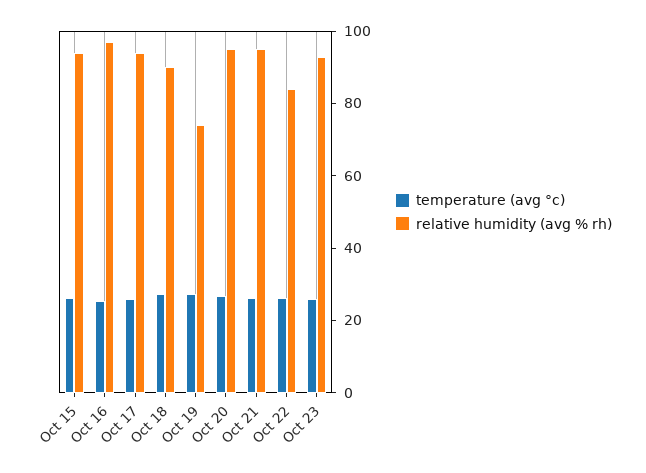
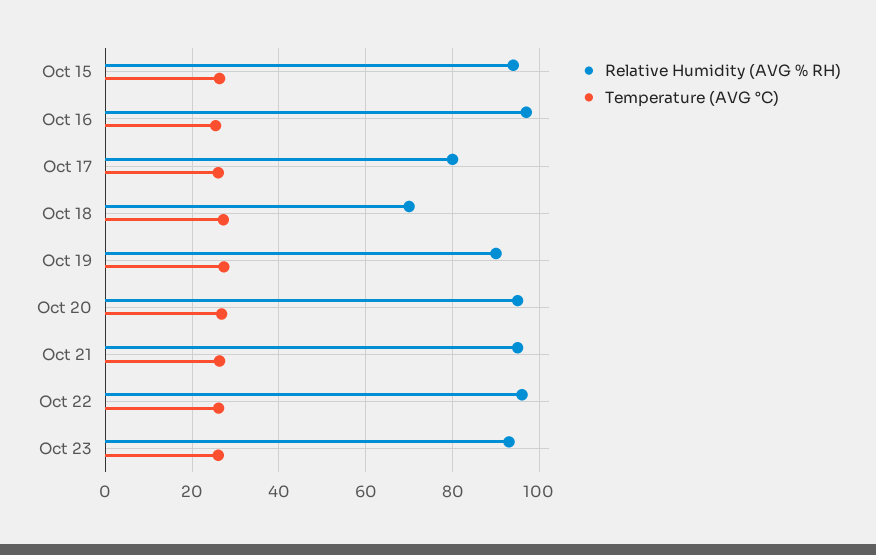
relative humidity (avg % rh), Oct 17: 95 -> 80
relative humidity (avg % rh), Oct 18: 90 -> 70
relative humidity (avg % rh), Oct 19: 75 -> 90
relative humidity (avg % rh), Oct 22: 85 -> 96

